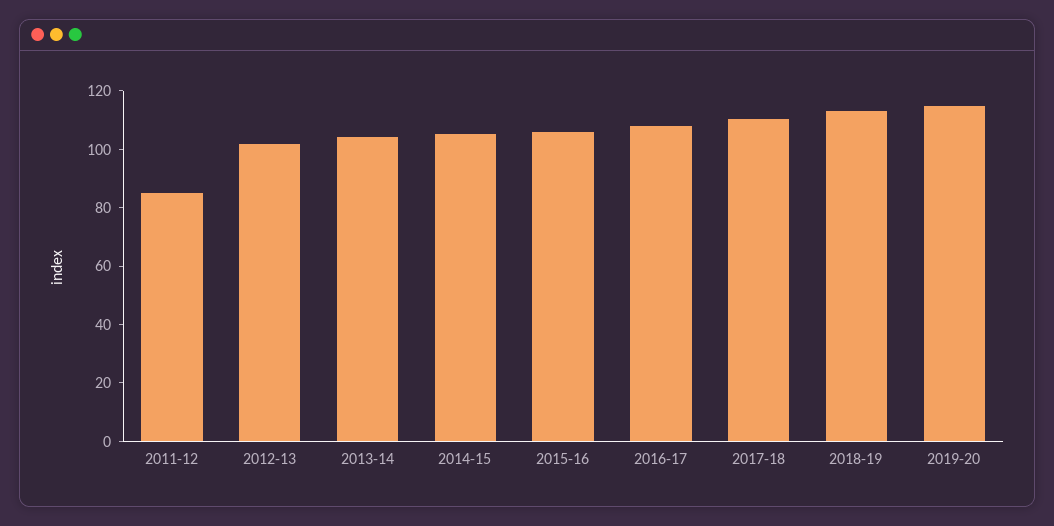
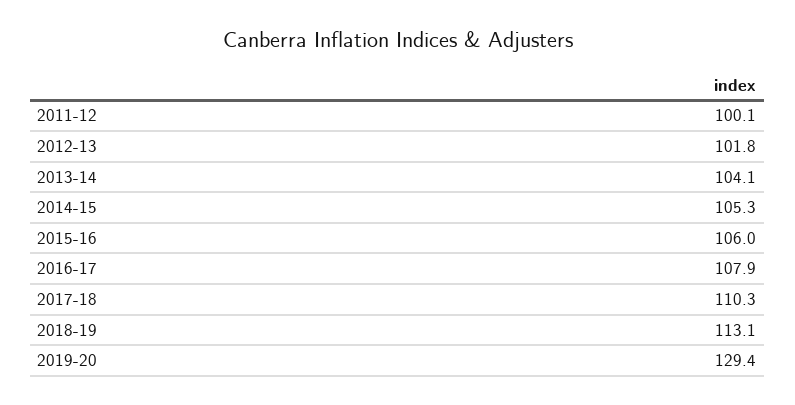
2011-12: 85 -> 100.1
2019-20: 115 -> 129.4

